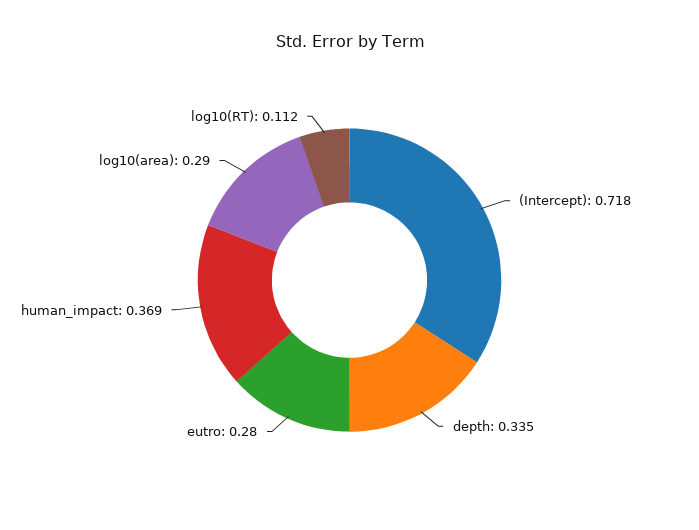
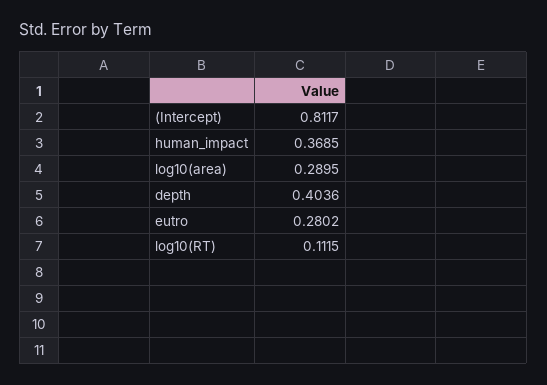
(Intercept): 0.718 -> 0.8117
depth: 0.335 -> 0.4036

